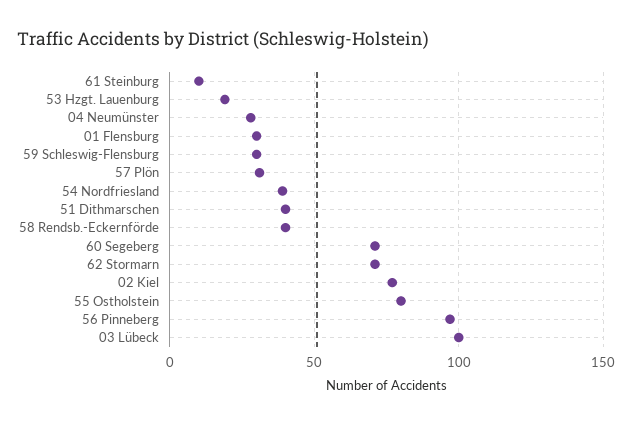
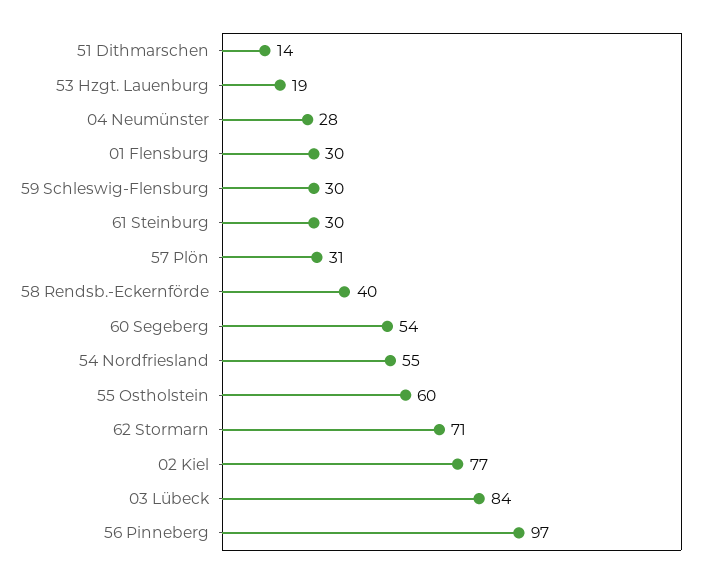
61 Steinburg: 10 -> 30
54 Nordfriesland: 40 -> 55
51 Dithmarschen: 40 -> 14
60 Segeberg: 70 -> 54
55 Ostholstein: 80 -> 60
03 Lübeck: 100 -> 84

